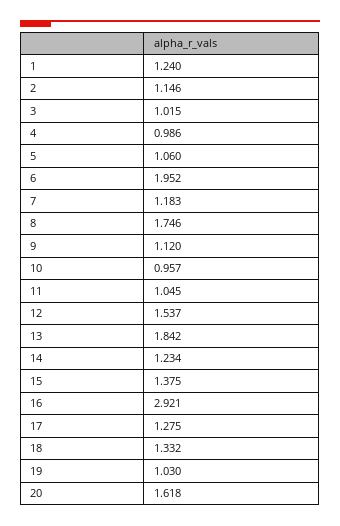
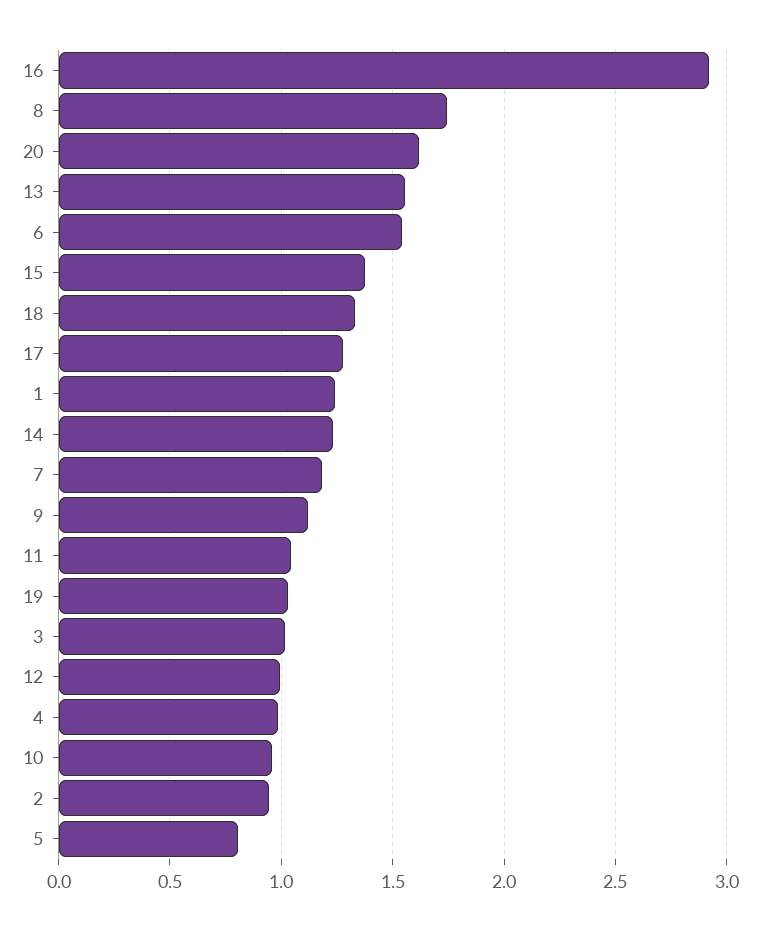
2: 1.146 -> 0.95
5: 1.06 -> 0.8
6: 1.952 -> 1.55
12: 1.537 -> 1
13: 1.842 -> 1.55

